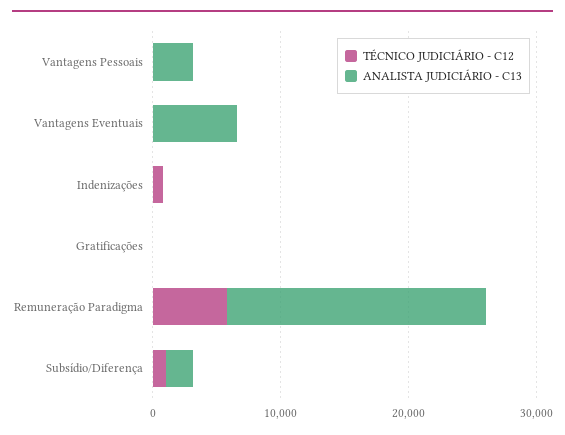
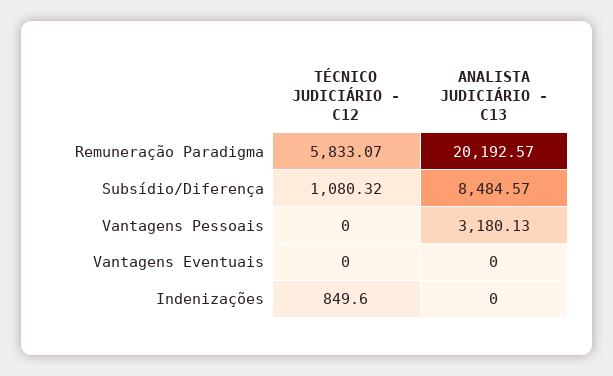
ANALISTA JUDICIÁRIO - C13, Vantagens Eventuais: 6000 -> 0
TÉCNICO JUDICIÁRIO - C12, Gratificações: 0 -> none
ANALISTA JUDICIÁRIO - C13, Gratificações: 0 -> none
ANALISTA JUDICIÁRIO - C13, Subsídio/Diferença: 2000 -> 8484.57

